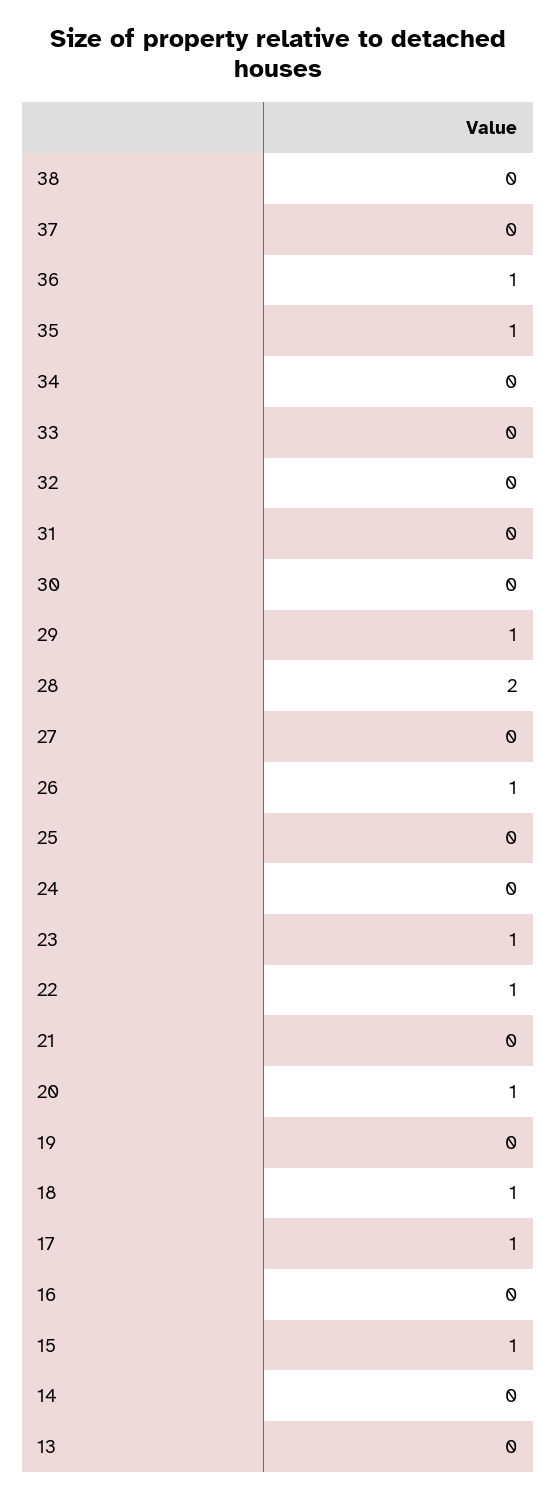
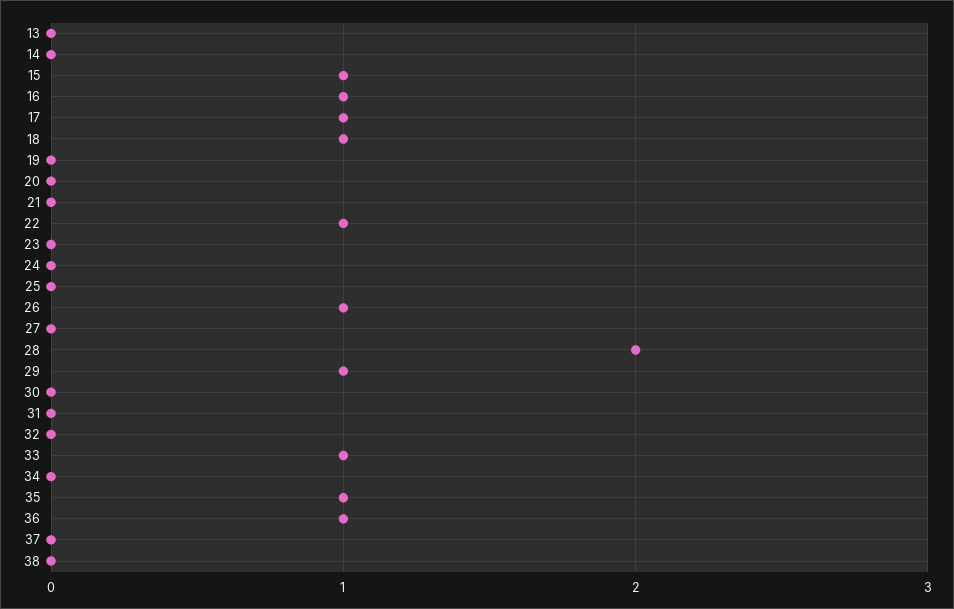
33: 0 -> 1
23: 1 -> 0
20: 1 -> 0
16: 0 -> 1

